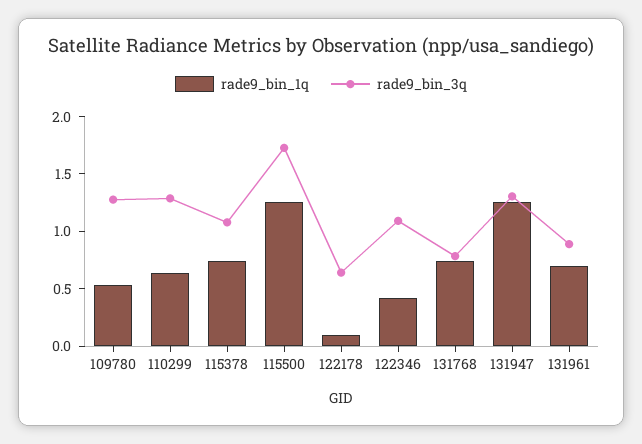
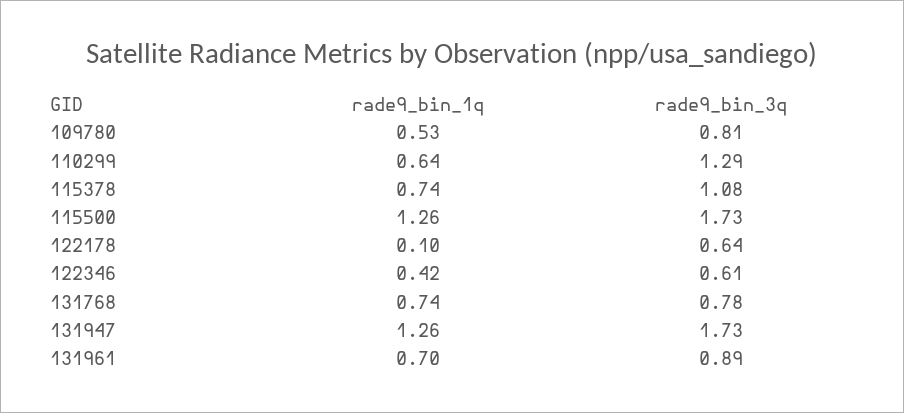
rade9_bin_3q, 109780: 1.3 -> 0.81
rade9_bin_3q, 122346: 1.1 -> 0.61
rade9_bin_3q, 131947: 1.3 -> 1.73

